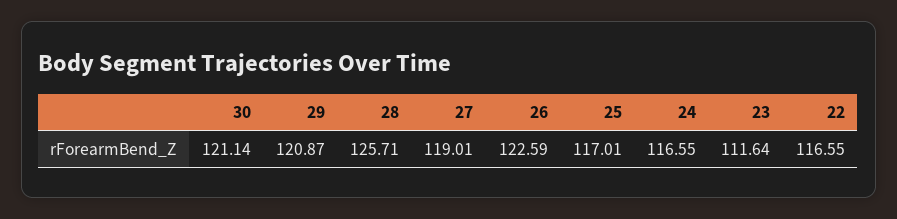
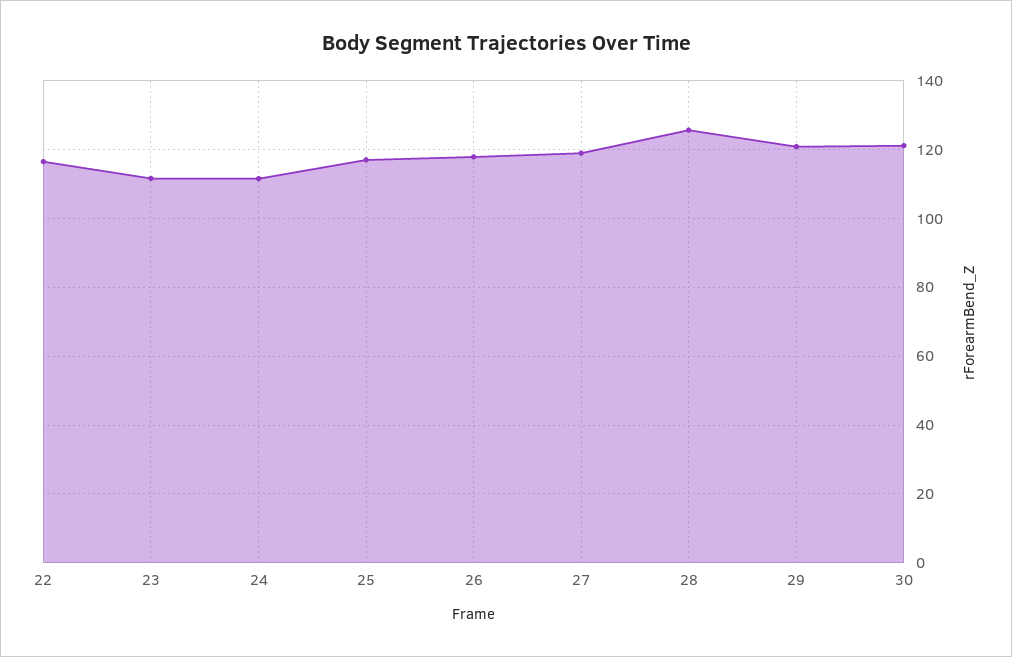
26: 122.59 -> 118
24: 116.55 -> 112

